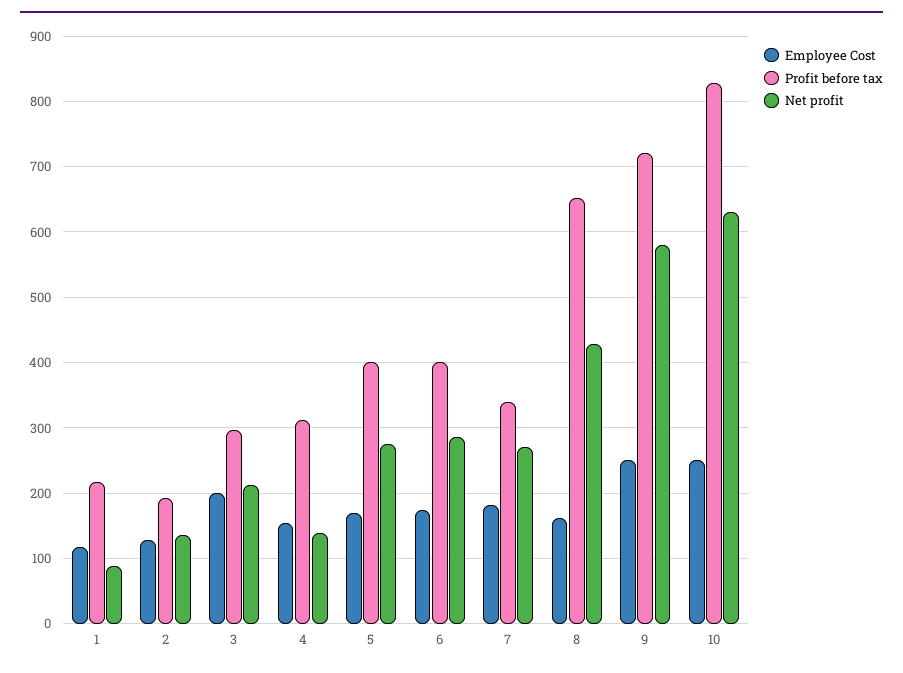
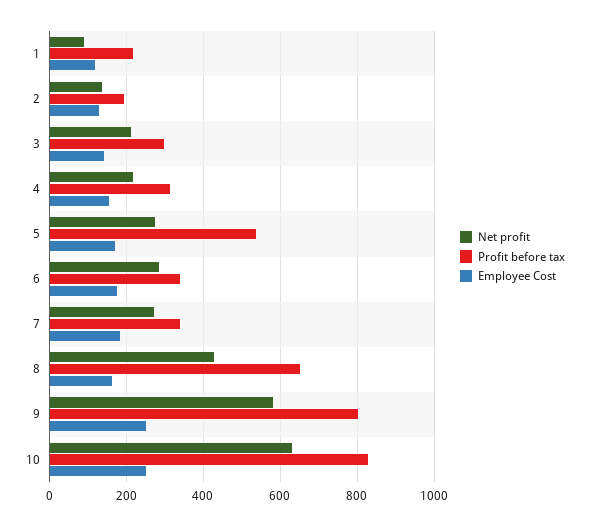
Employee Cost, 3: 200 -> 140
Net profit, 4: 140 -> 220
Profit before tax, 5: 400 -> 540
Profit before tax, 6: 400 -> 340
Profit before tax, 9: 720 -> 800

